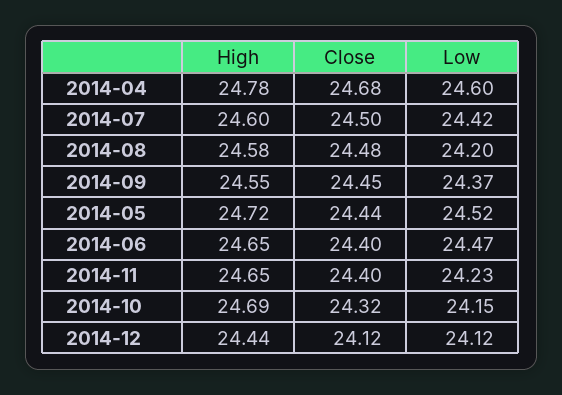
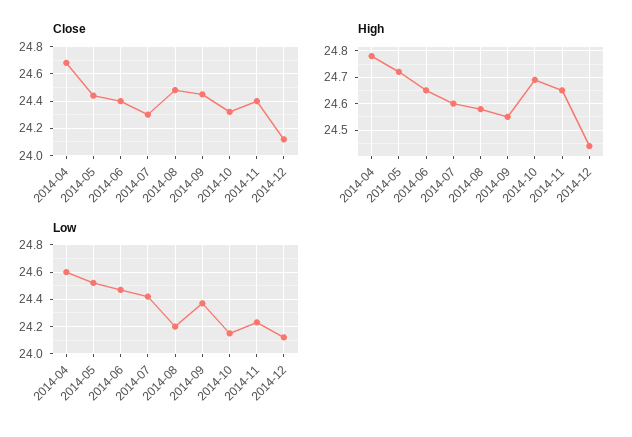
Close, 2014-07: 24.5 -> 24.3

